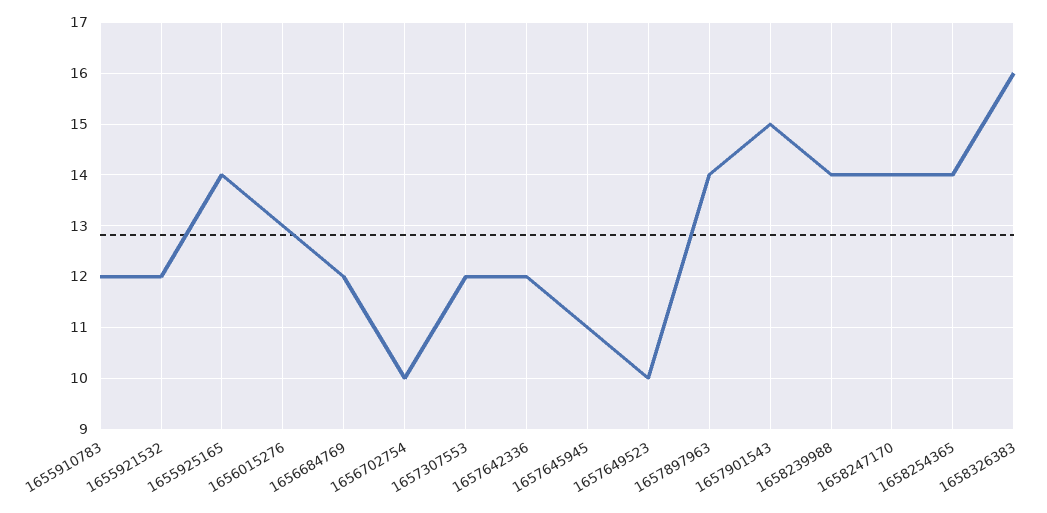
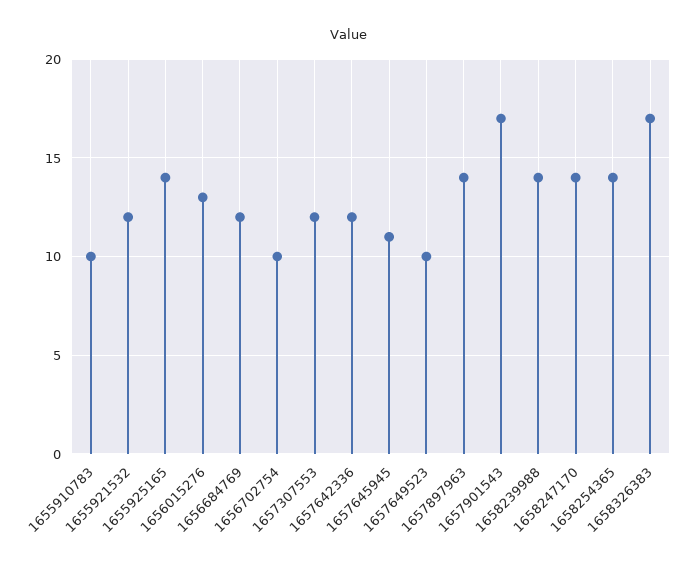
1655910783: 12 -> 10
1657901543: 15 -> 17
1658326383: 16 -> 17

